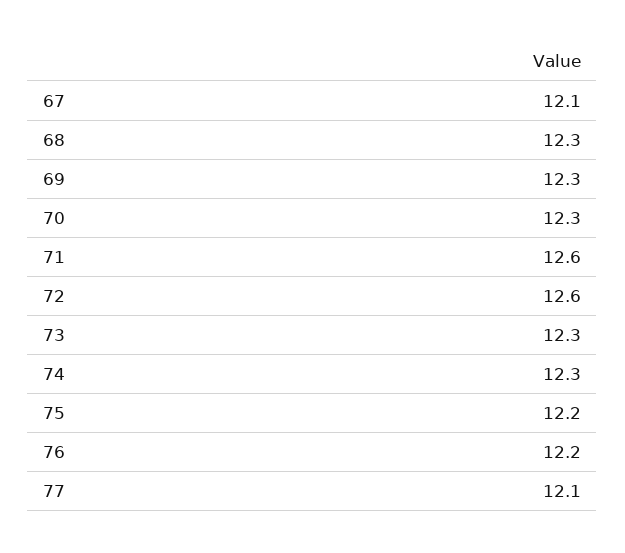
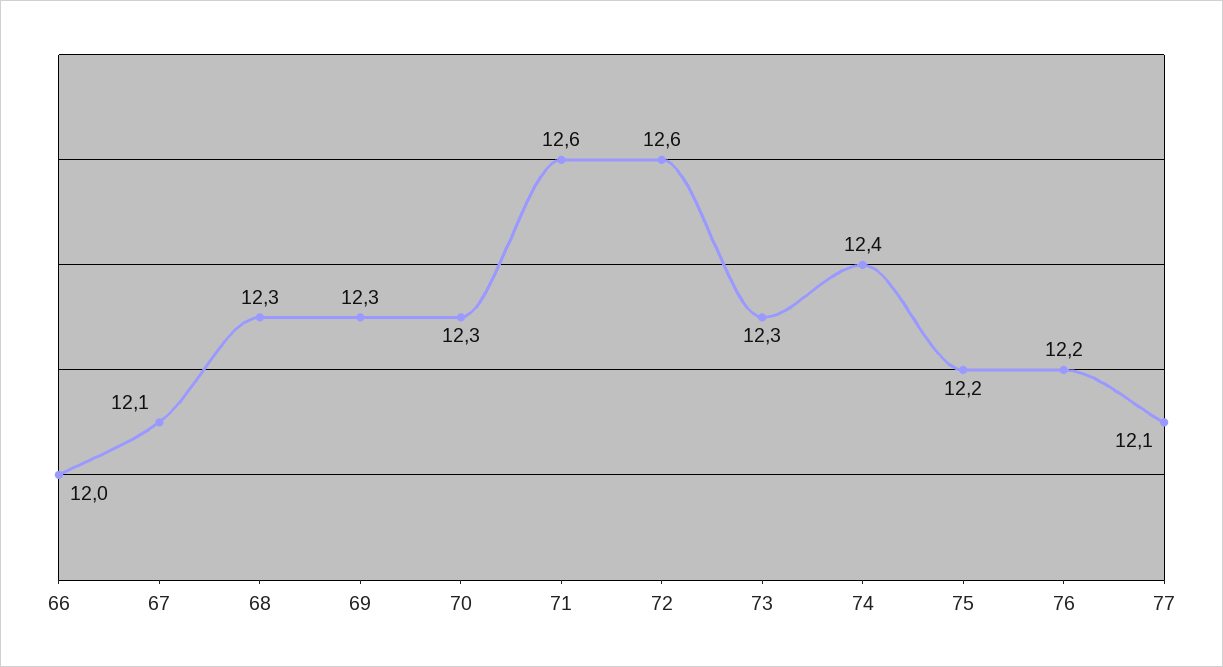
74: 12.3 -> 12.4
66: none -> 12

